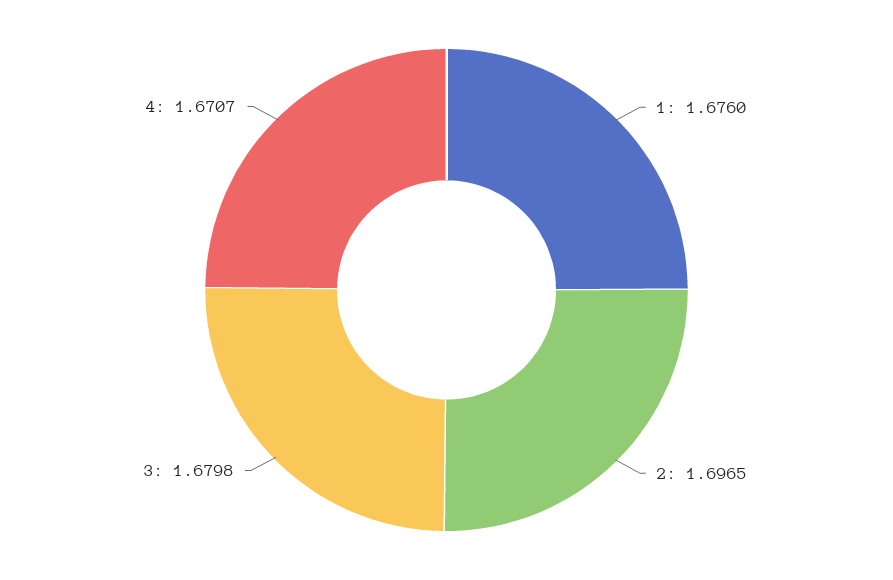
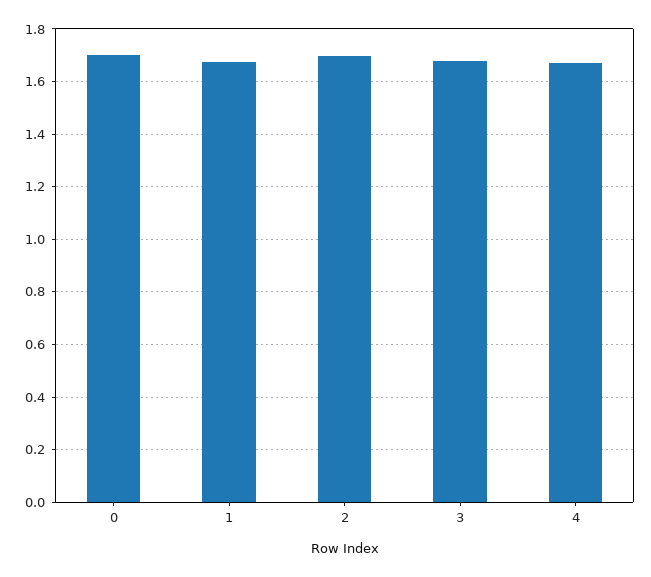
0: none -> 1.7

